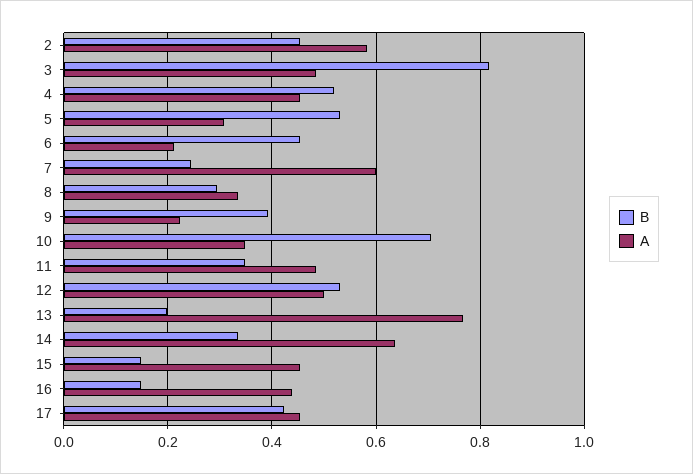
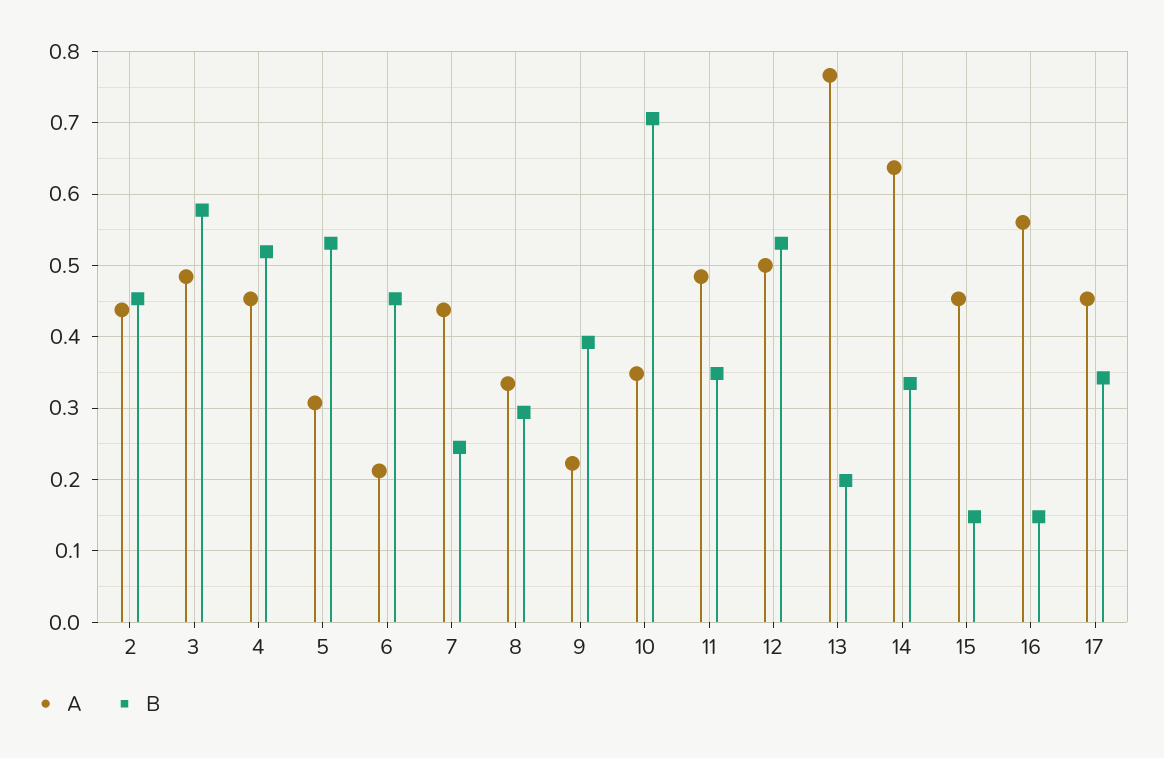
A, 2: 0.58 -> 0.44
B, 3: 0.82 -> 0.58
A, 7: 0.6 -> 0.44
A, 16: 0.44 -> 0.56
B, 17: 0.42 -> 0.34

